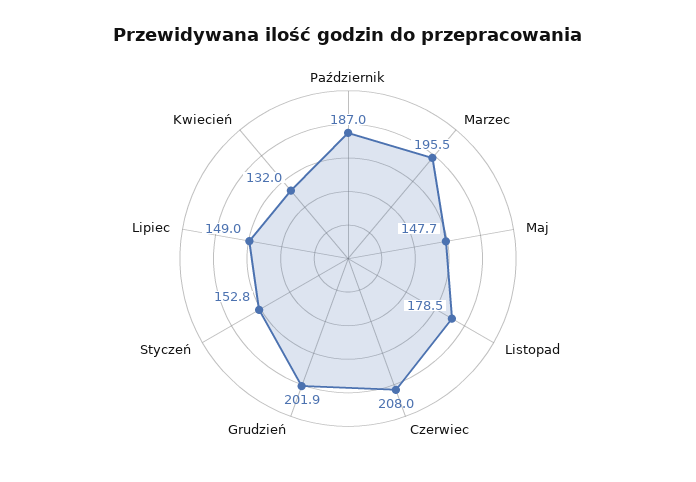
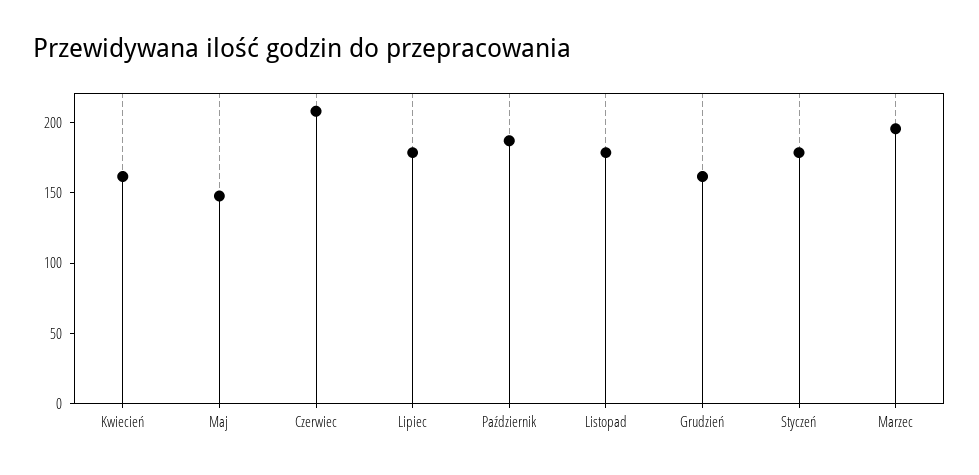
Grudzień: 201.9 -> 160
Styczeń: 152.8 -> 180
Lipiec: 149 -> 180
Kwiecień: 132 -> 160

